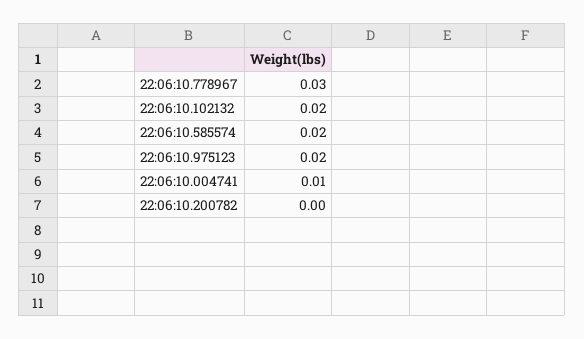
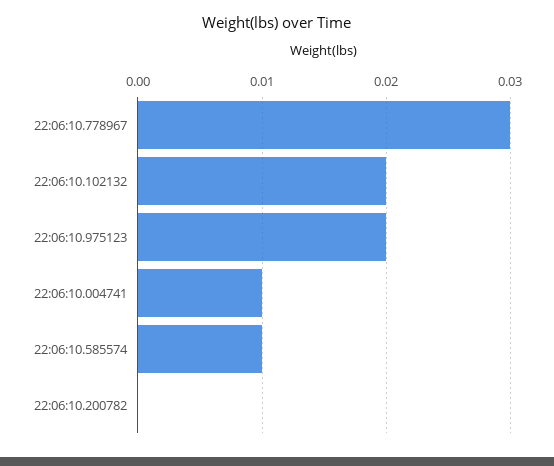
22:06:10.585574: 0.02 -> 0.01

